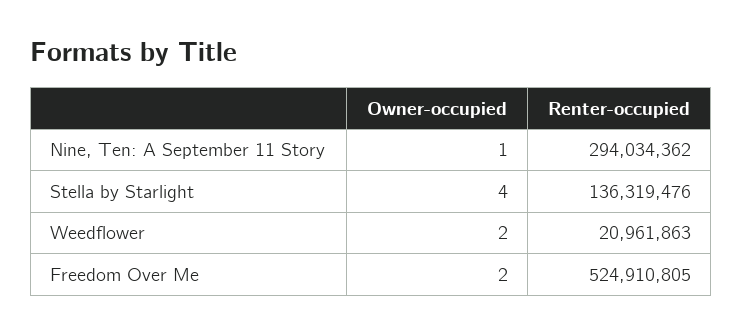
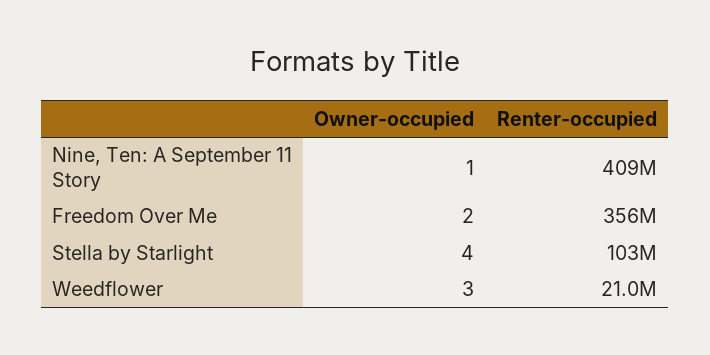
Renter-occupied, Nine, Ten: A September 11 Story: 294034362 -> 409000000
Renter-occupied, Stella by Starlight: 136319476 -> 103000000
Owner-occupied, Weedflower: 2 -> 3
Renter-occupied, Freedom Over Me: 524910805 -> 356000000

